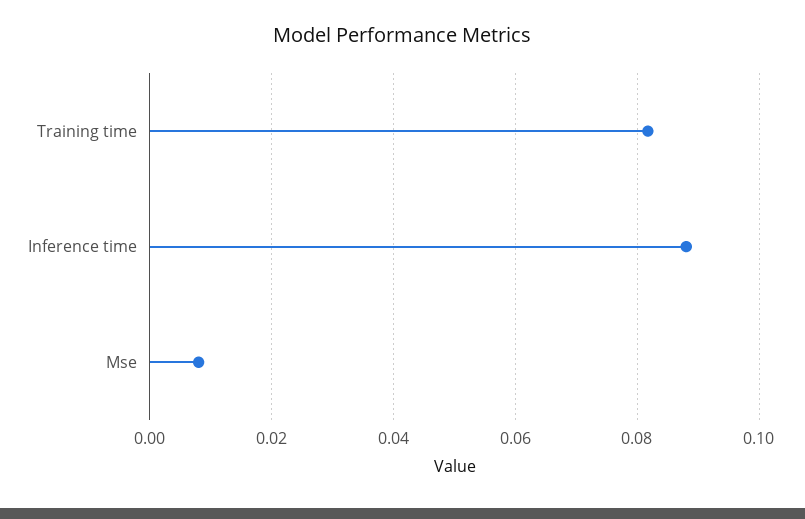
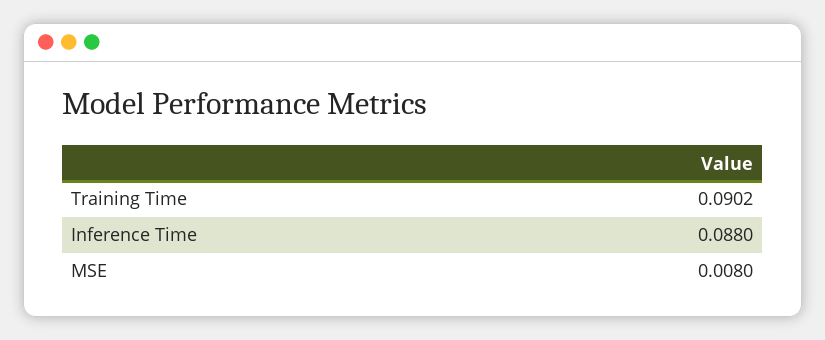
Training time: 0.082 -> 0.0902

